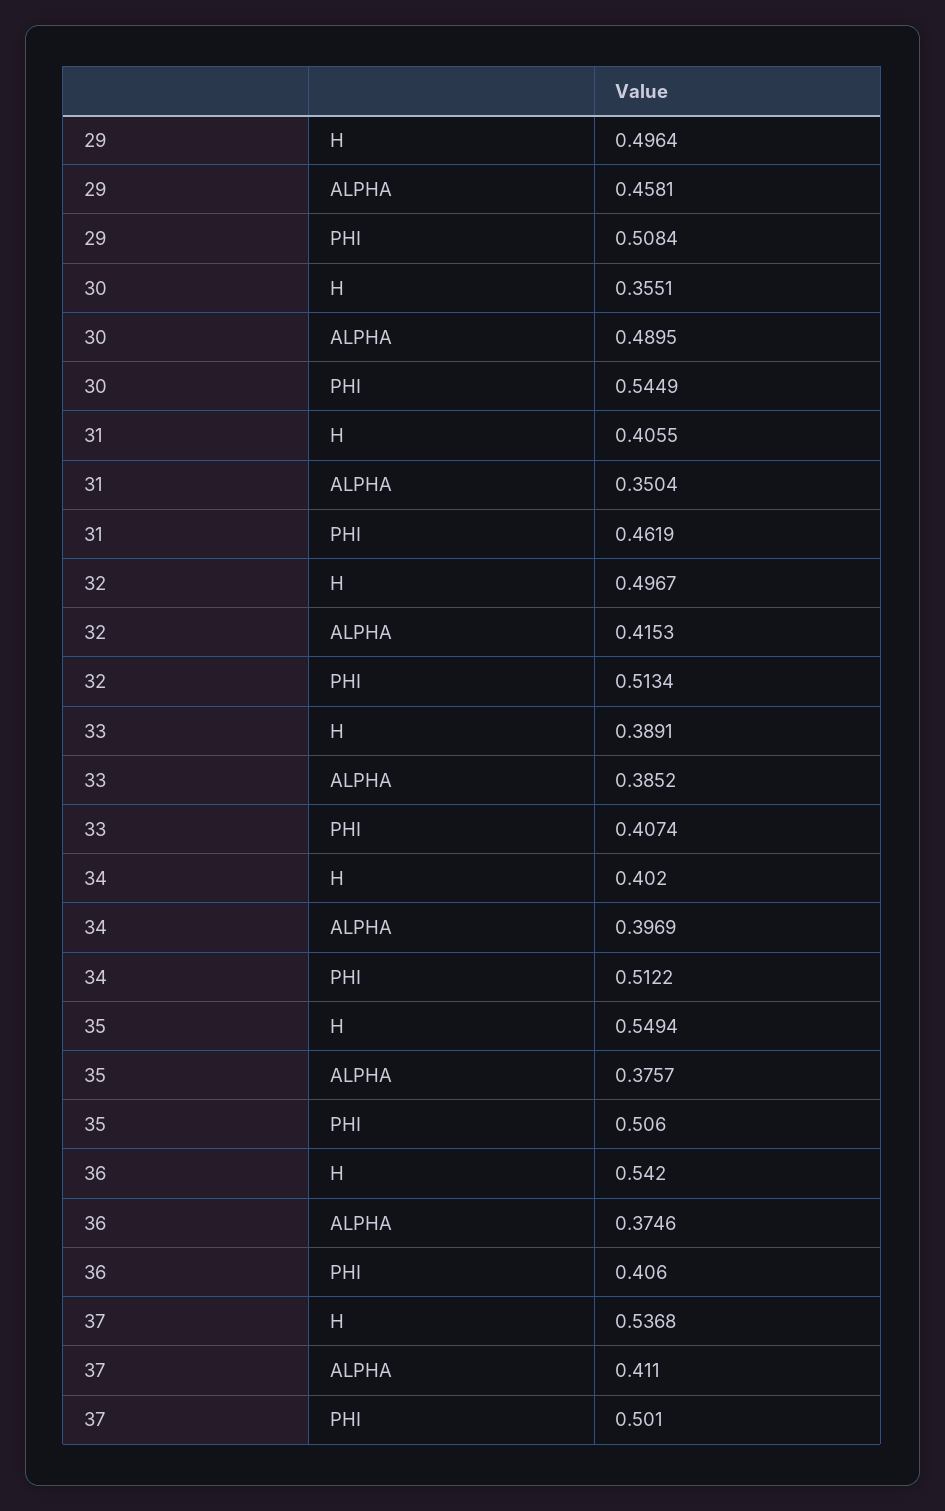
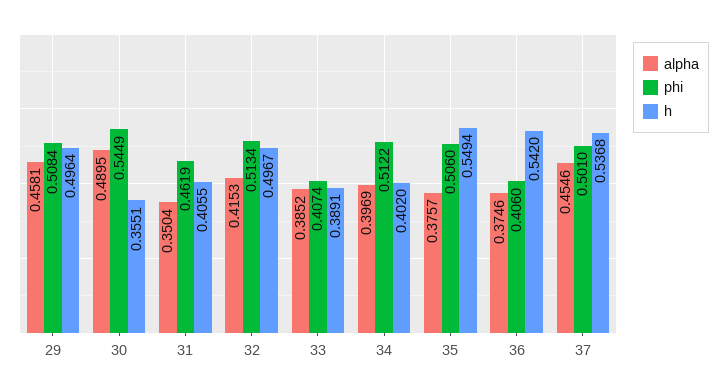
ALPHA, 37: 0.411 -> 0.4546

